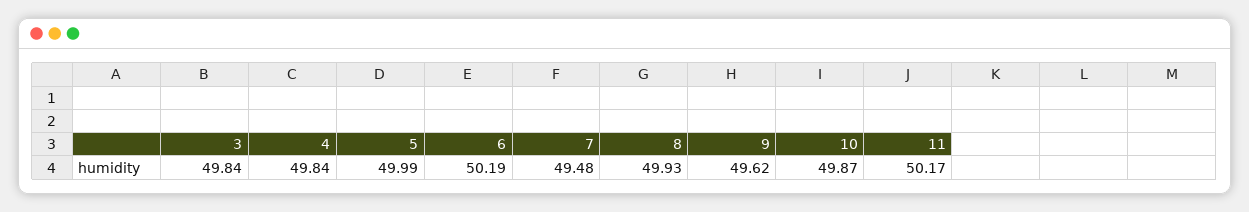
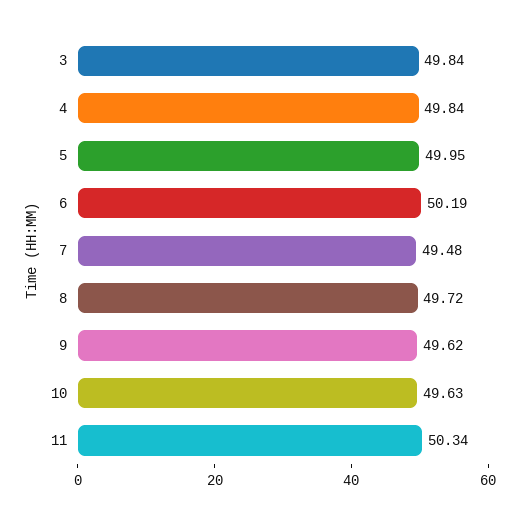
5: 49.99 -> 49.95
8: 49.93 -> 49.72
10: 49.87 -> 49.63
11: 50.17 -> 50.34

